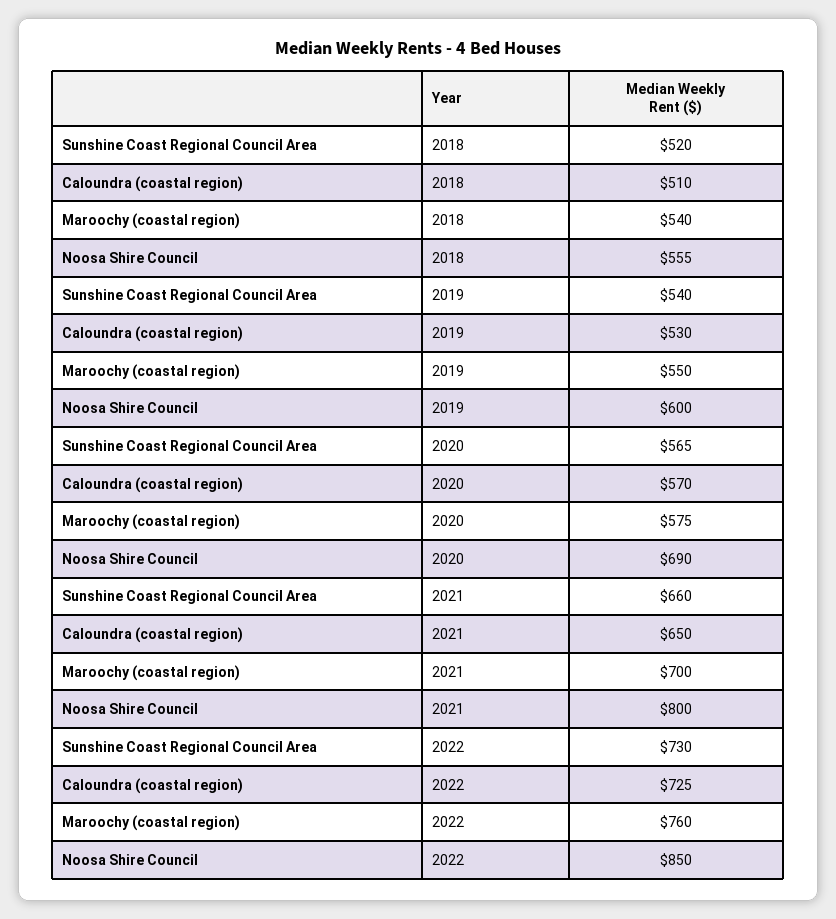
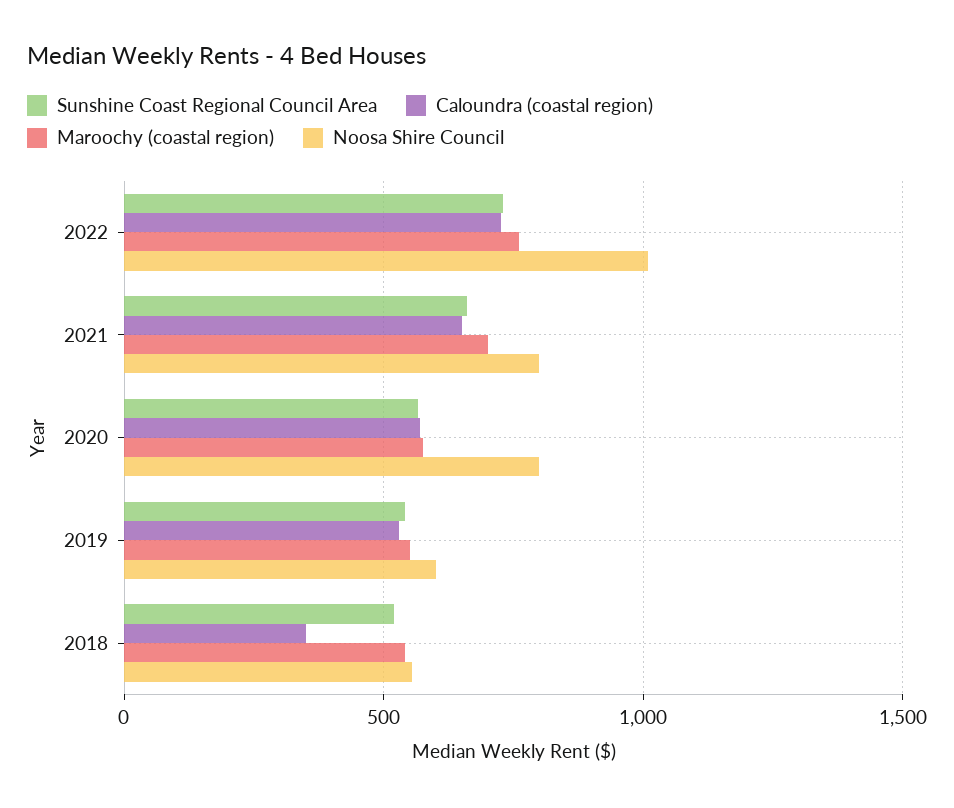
Caloundra (coastal region), 2018: 510 -> 350
Noosa Shire Council, 2020: 690 -> 800
Noosa Shire Council, 2022: 850 -> 1000

